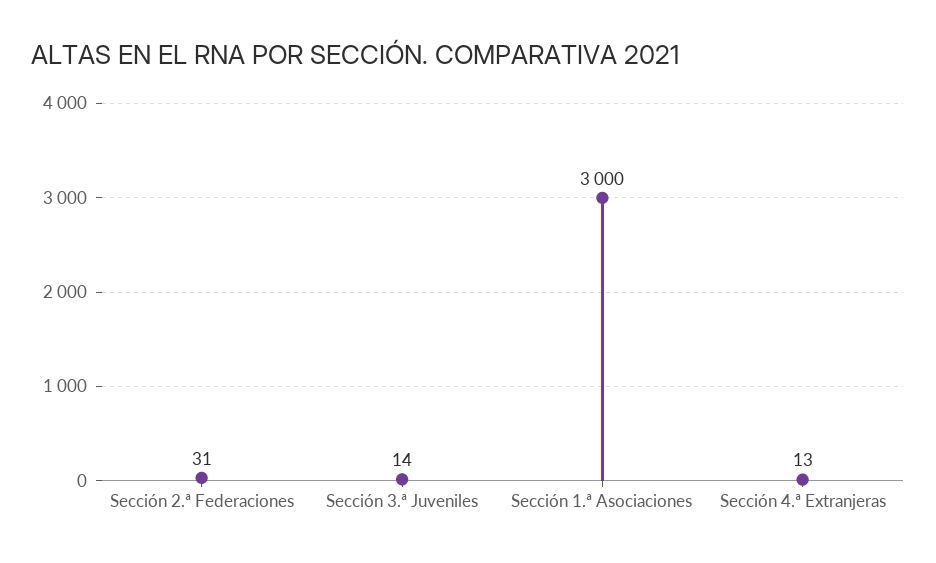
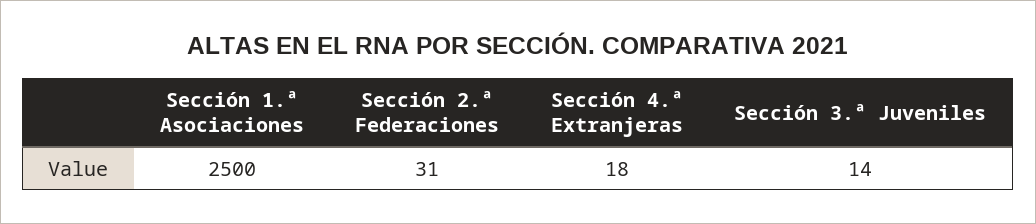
Sección 1.ª Asociaciones: 3000 -> 2500
Sección 4.ª Extranjeras: 13 -> 18

